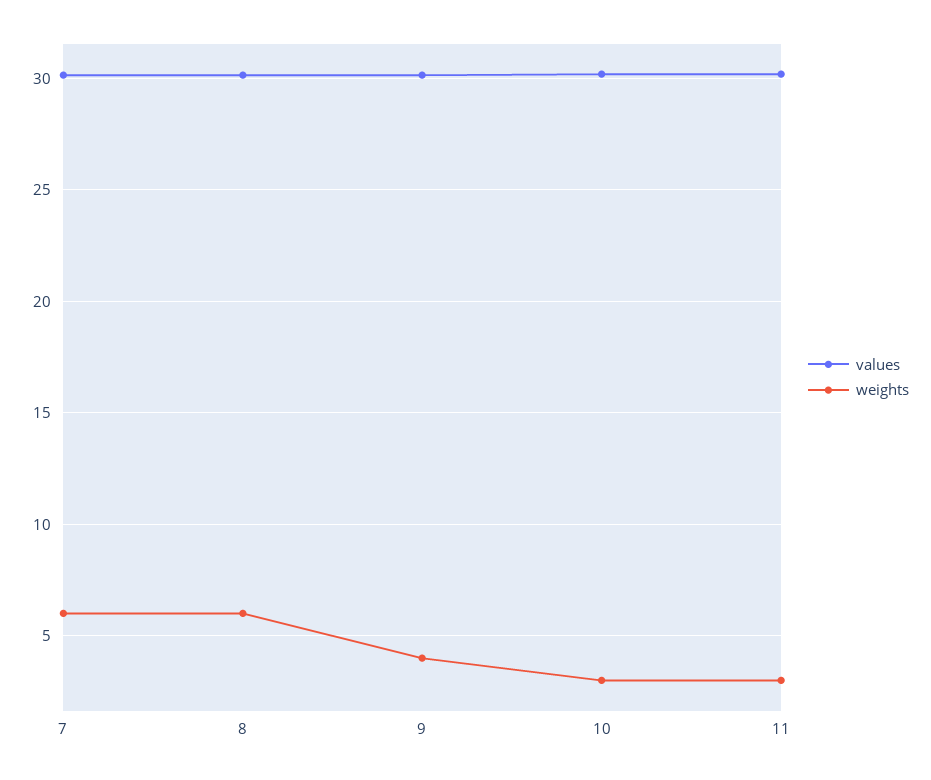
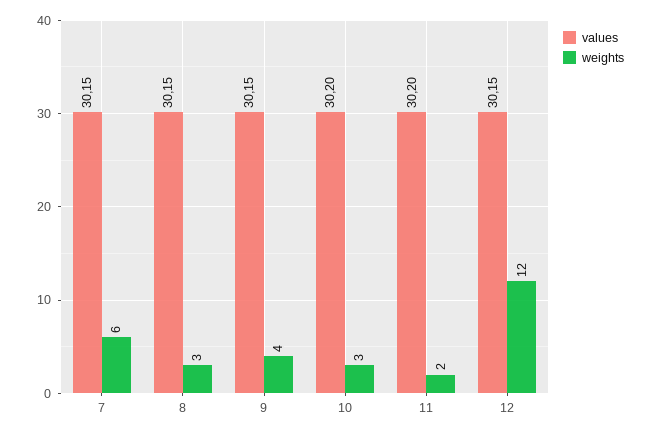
weights, 8: 6 -> 3
weights, 11: 3 -> 2
values, 12: none -> 30.15
weights, 12: none -> 12

